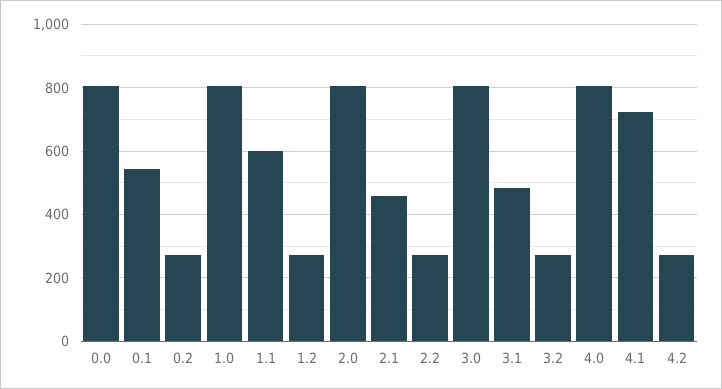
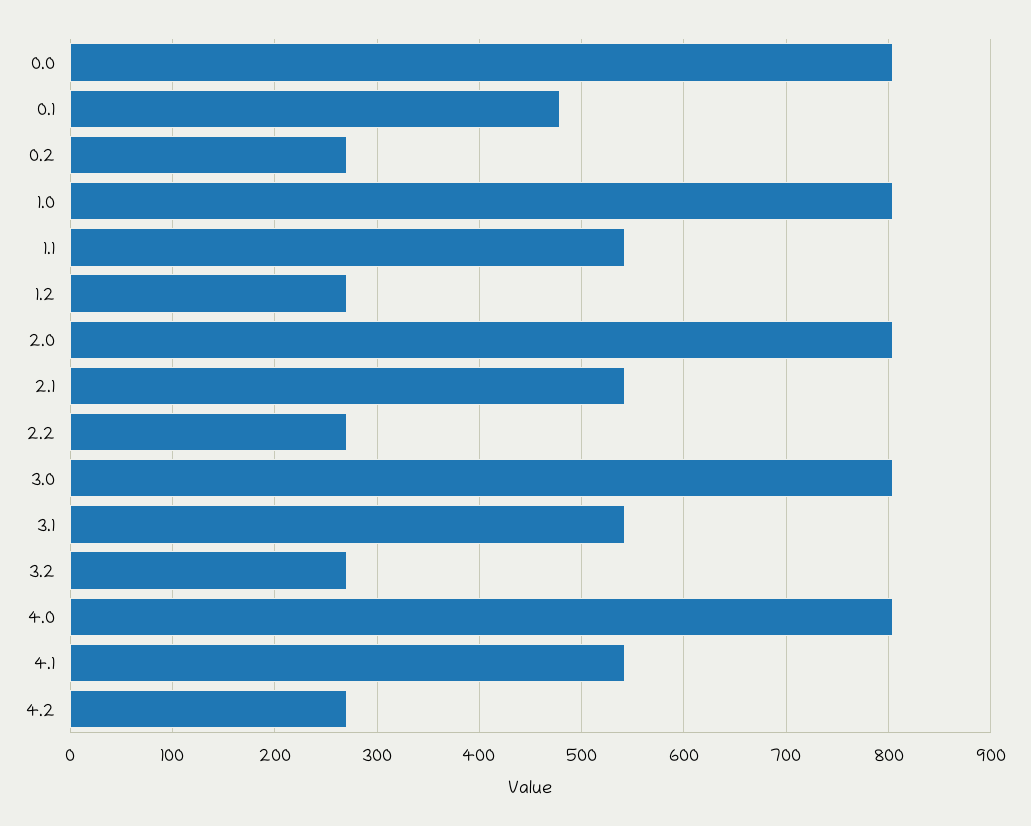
0.1: 540 -> 480
1.1: 600 -> 540
2.1: 460 -> 540
3.1: 480 -> 540
4.1: 720 -> 540

